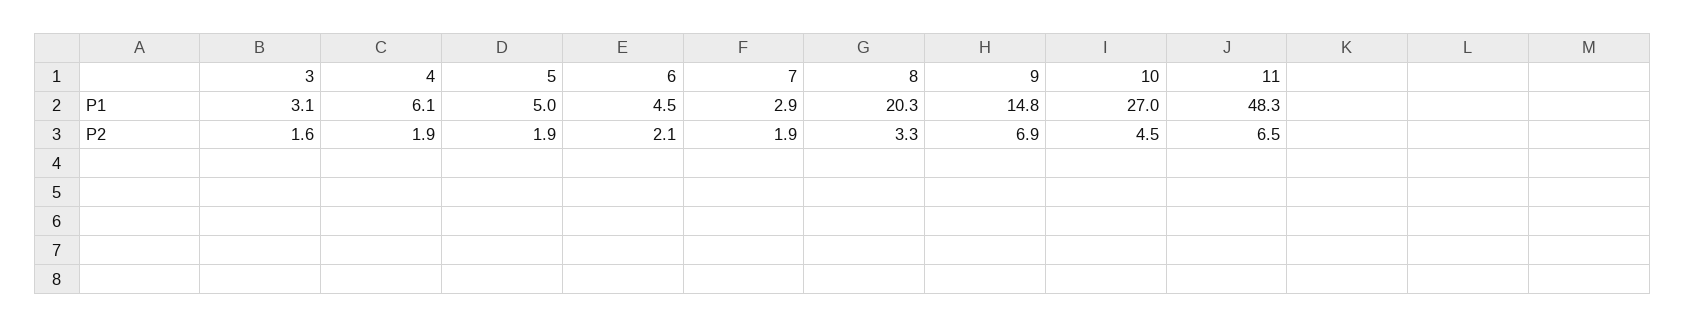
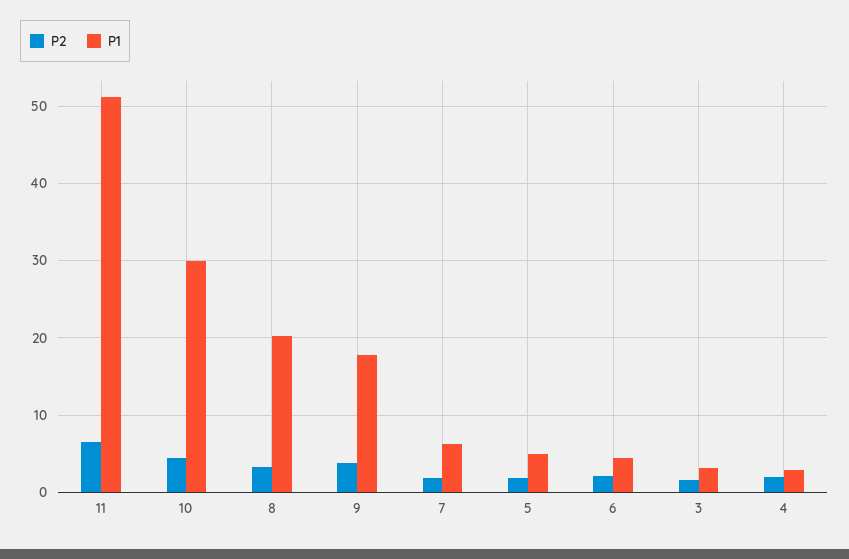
P1, 4: 6.1 -> 3
P1, 7: 2.9 -> 6
P1, 9: 14.8 -> 18
P1, 10: 27 -> 30
P1, 11: 48.3 -> 51
P2, 9: 6.9 -> 4

